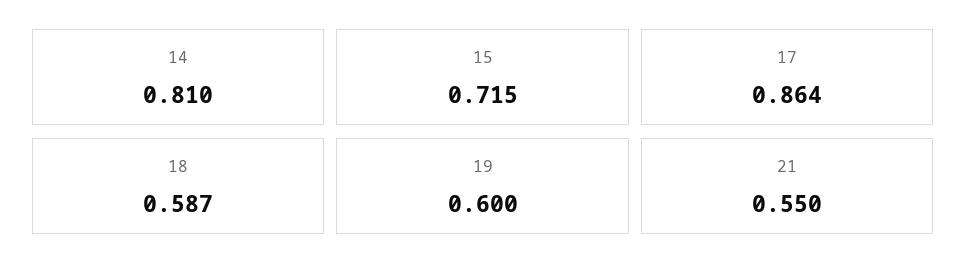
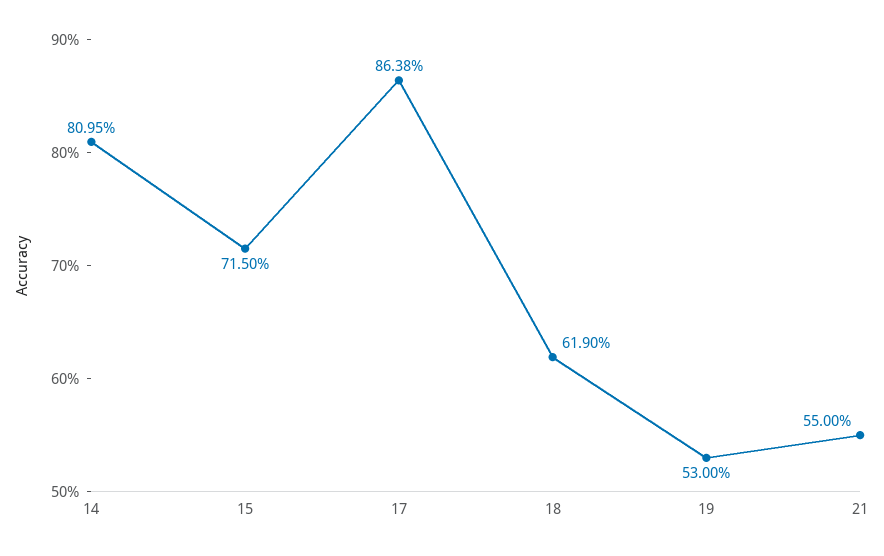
18: 0.587 -> 0.619
19: 0.6 -> 0.53

